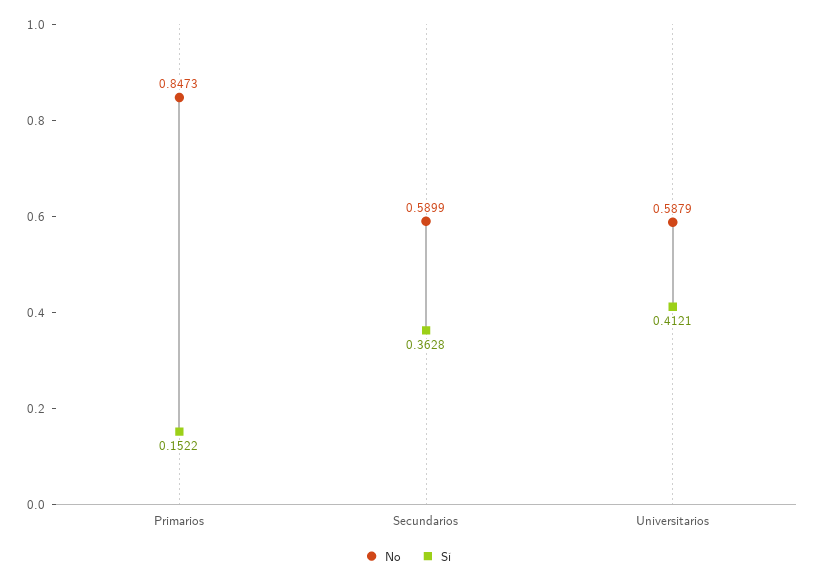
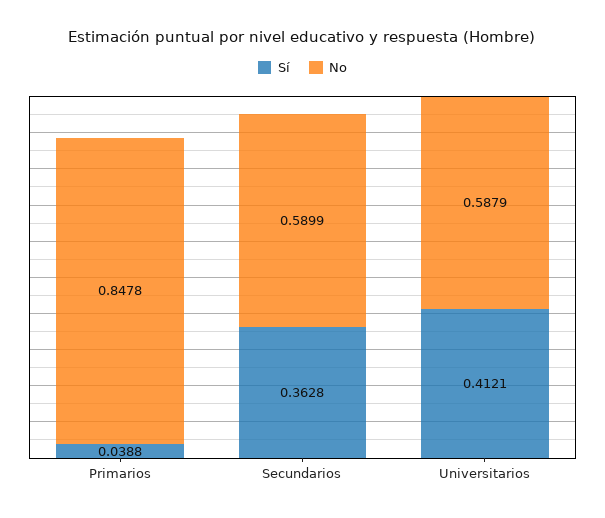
No, Primarios: 0.8473 -> 0.8478
Sí, Primarios: 0.1522 -> 0.0388

